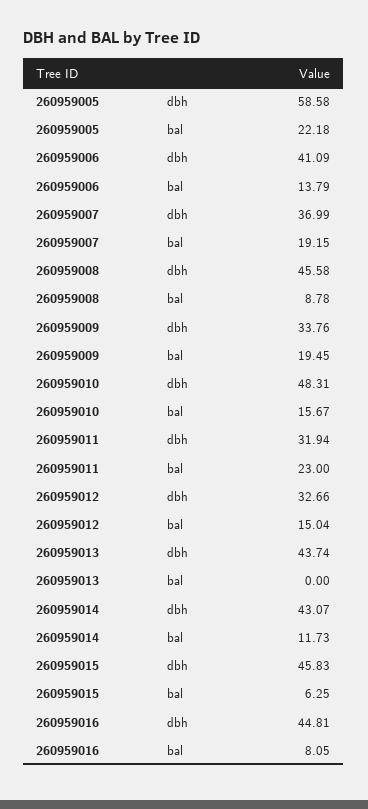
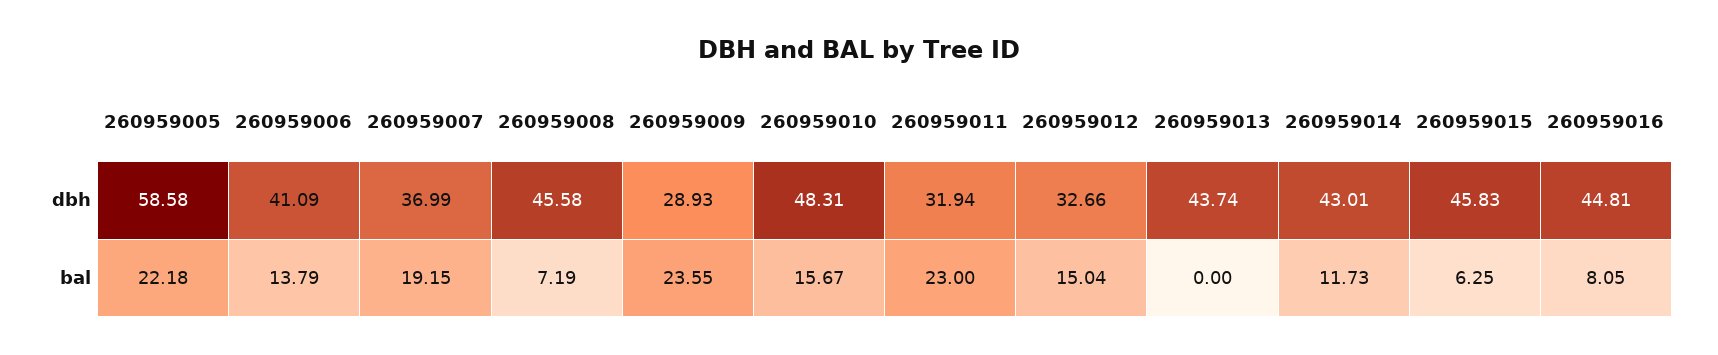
260959008, bal: 8.78 -> 7.19
260959009, dbh: 33.76 -> 28.93
260959009, bal: 19.45 -> 23.55
260959014, dbh: 43.07 -> 43.01

